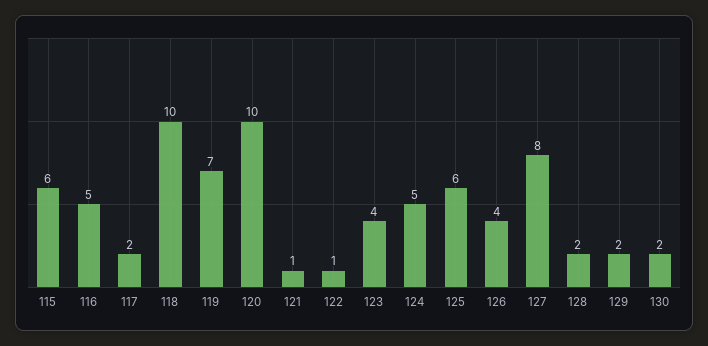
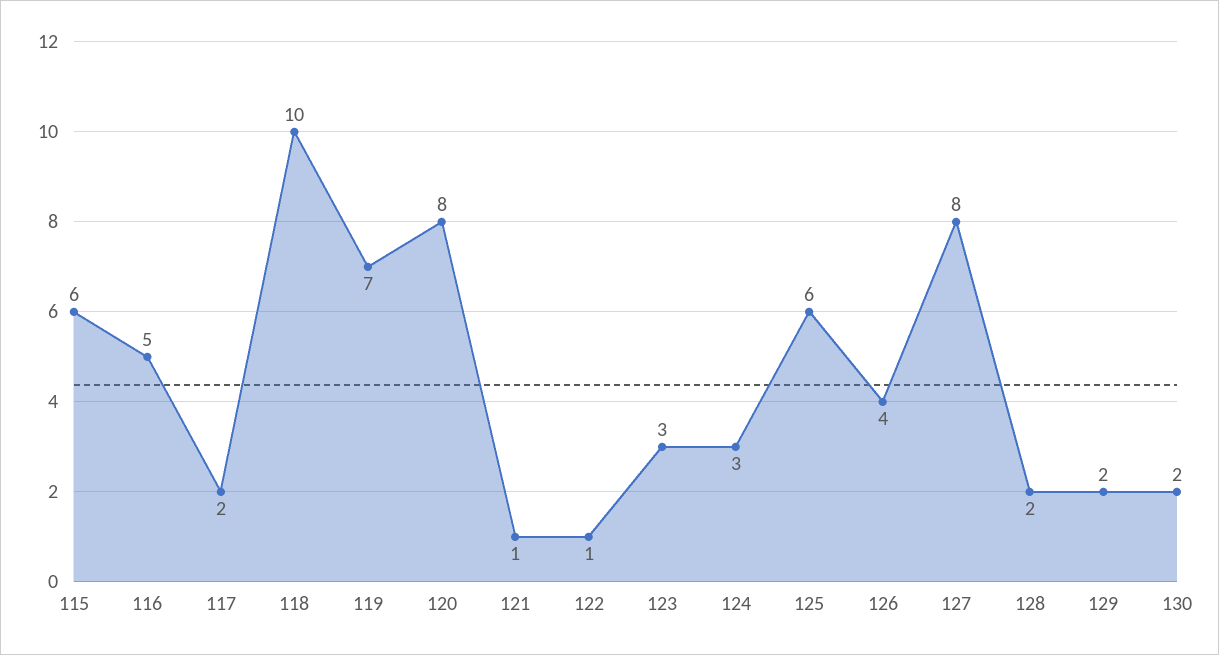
120: 10 -> 8
123: 4 -> 3
124: 5 -> 3

